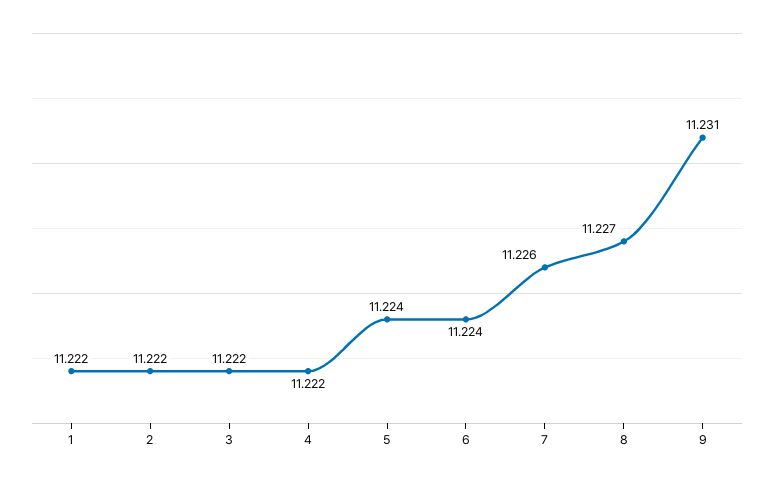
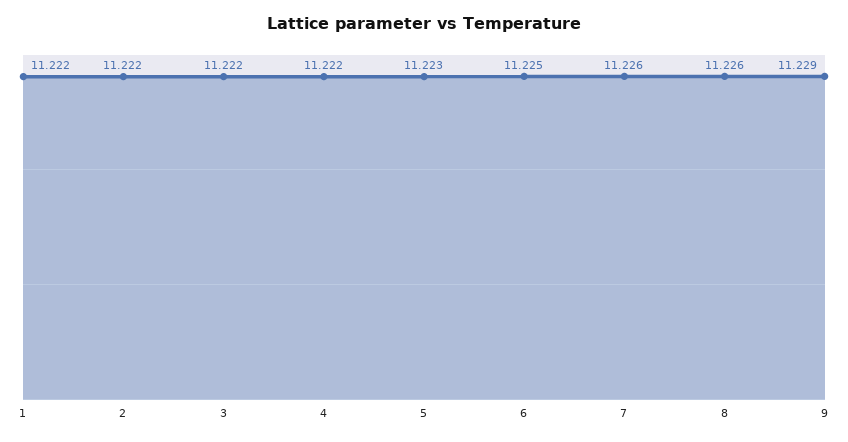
5: 11.224 -> 11.223
6: 11.224 -> 11.225
8: 11.227 -> 11.226
9: 11.231 -> 11.229

